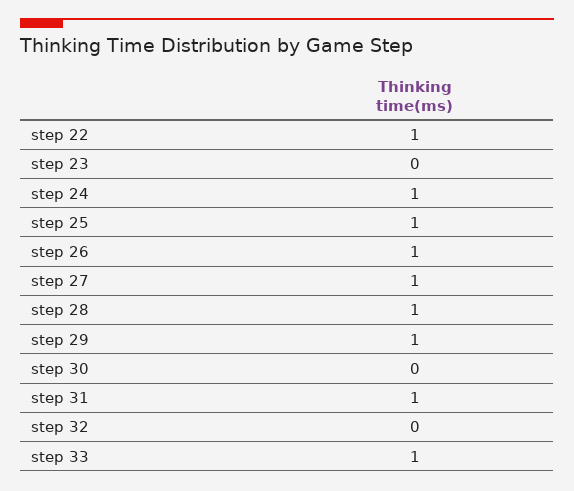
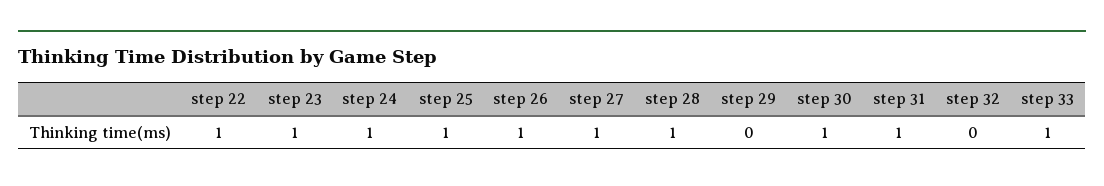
step 23: 0 -> 1
step 29: 1 -> 0
step 30: 0 -> 1

